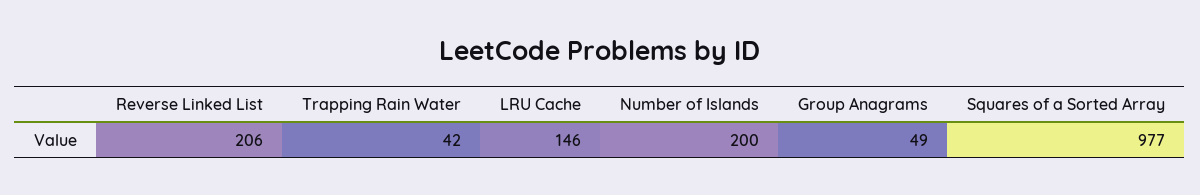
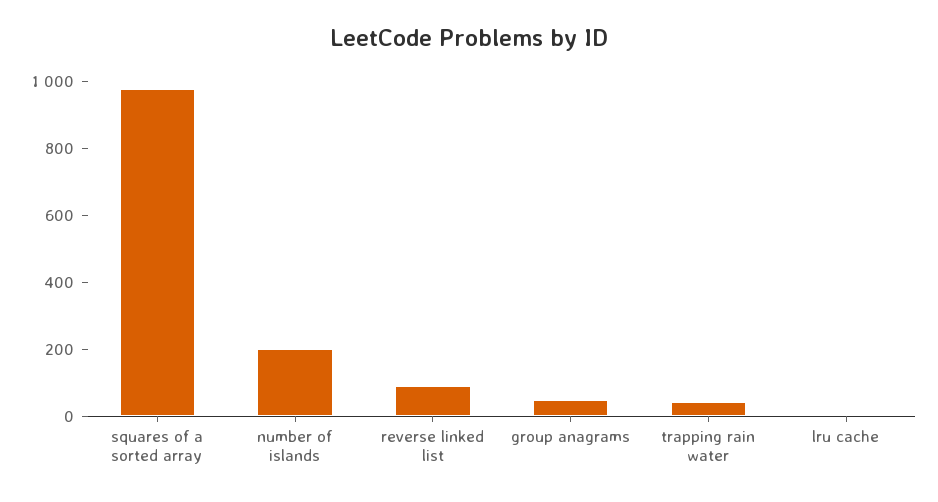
Reverse Linked List: 206 -> 100
LRU Cache: 146 -> 0

